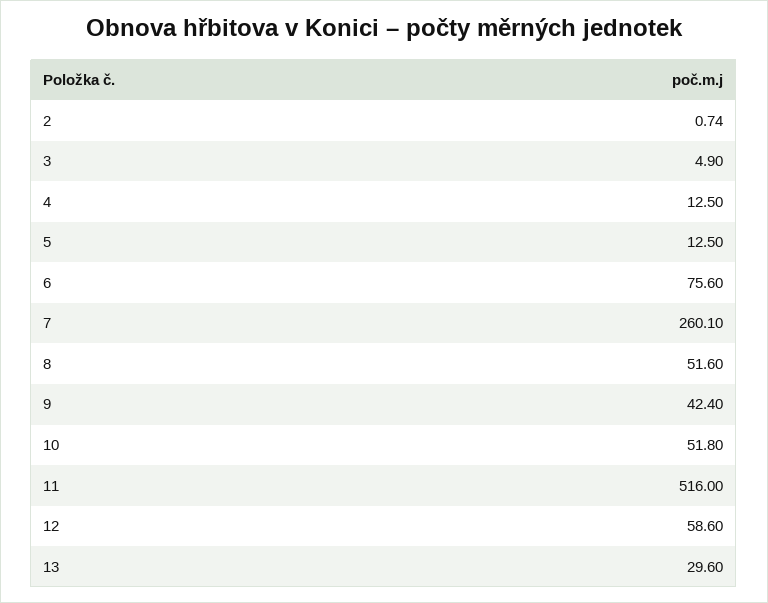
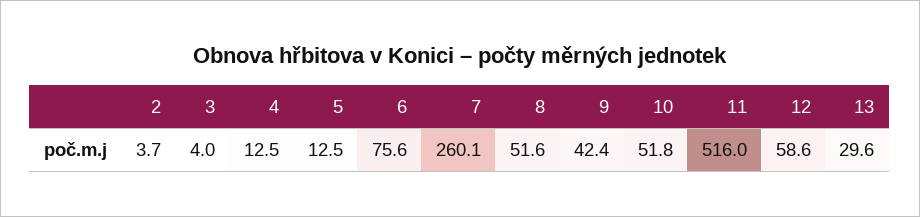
2: 0.74 -> 3.7
3: 4.9 -> 4

